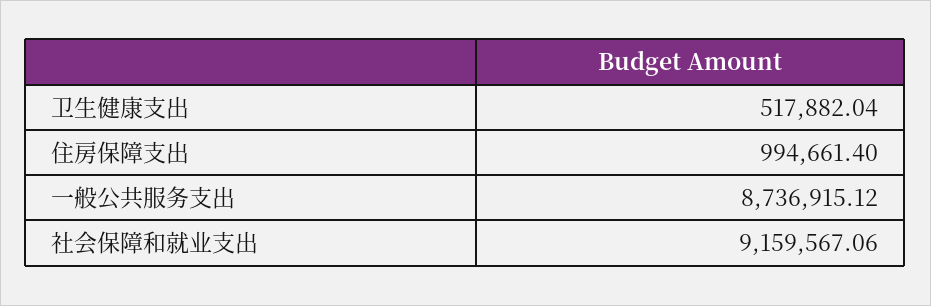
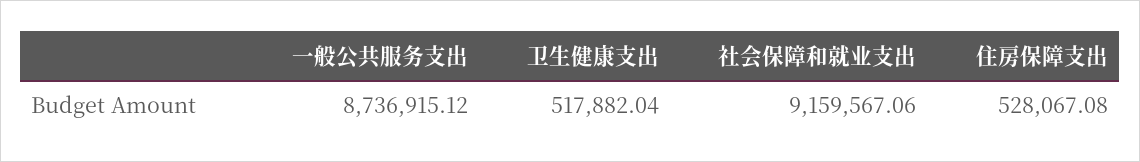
住房保障支出: 994661.4 -> 528067.08

